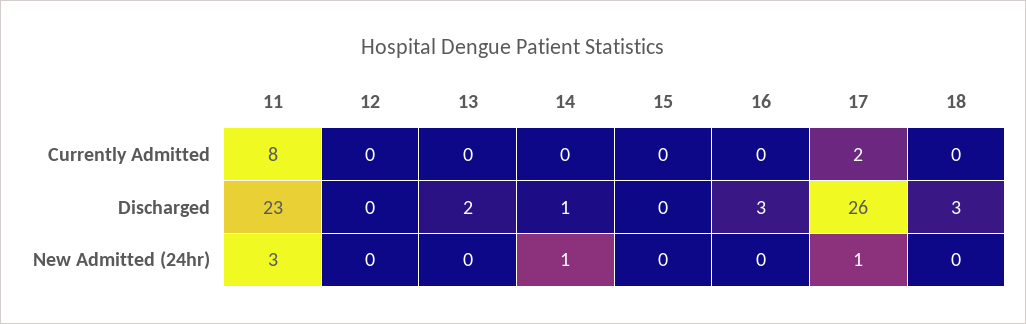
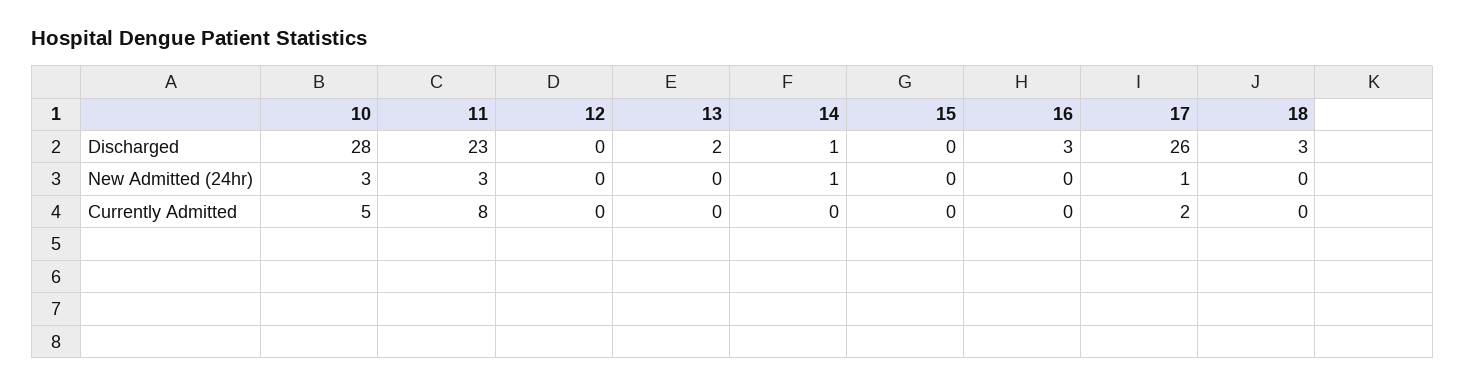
10, Discharged: none -> 28
10, New Admitted (24hr): none -> 3
10, Currently Admitted: none -> 5

